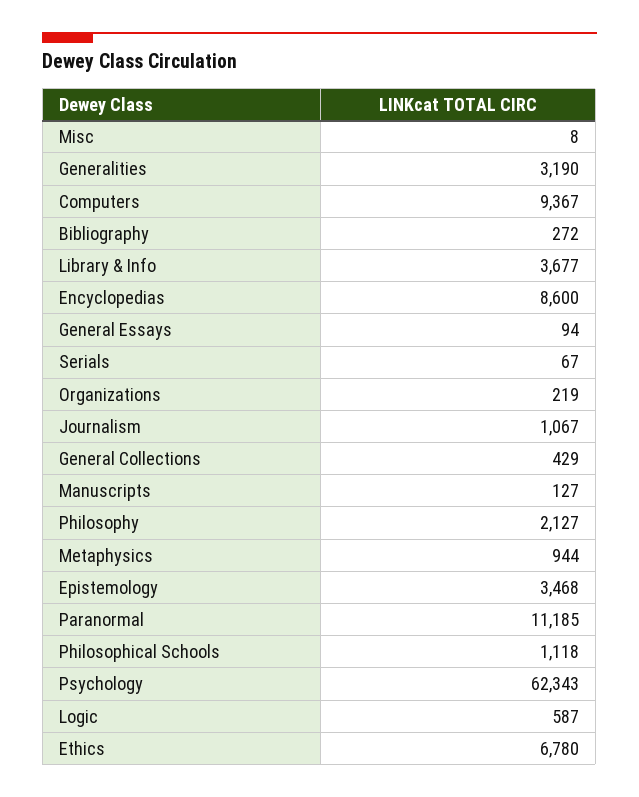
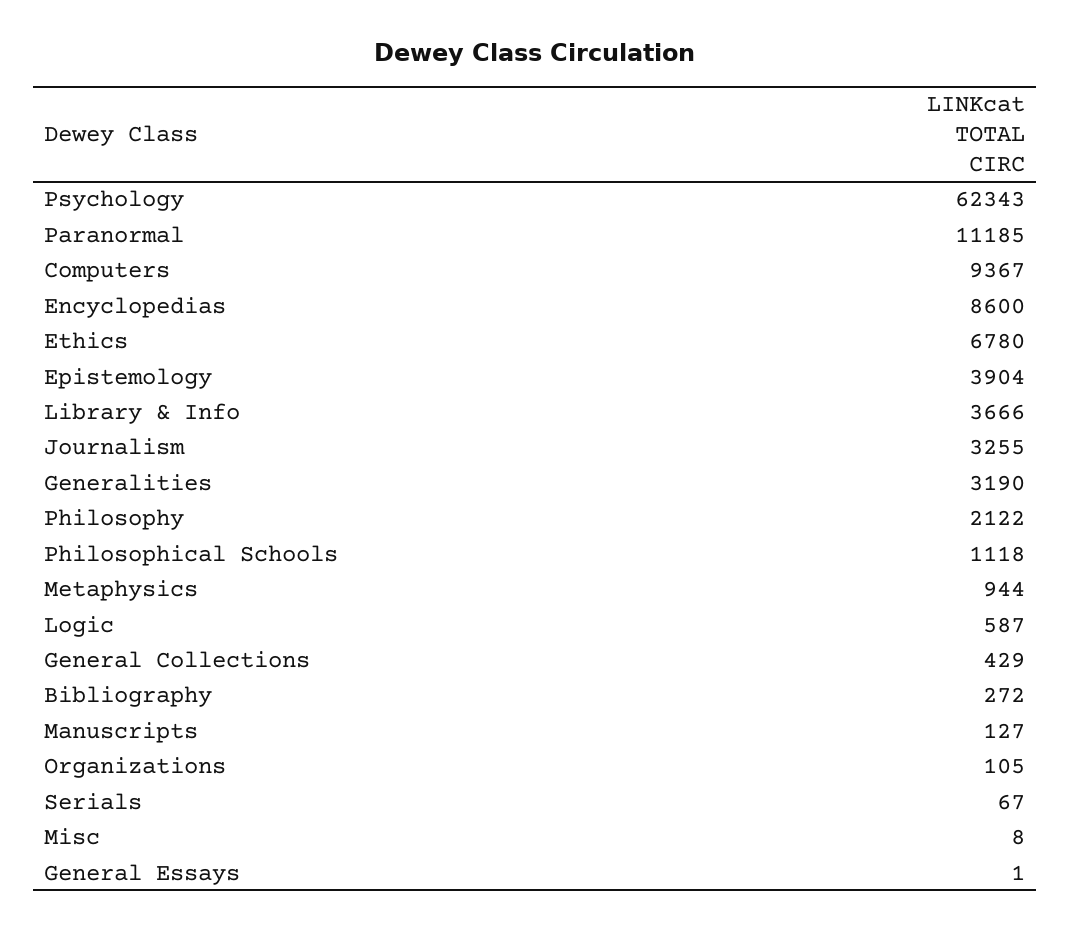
Library & Info: 3677 -> 3666
General Essays: 94 -> 1
Organizations: 219 -> 105
Journalism: 1067 -> 3255
Philosophy: 2127 -> 2122
Epistemology: 3468 -> 3904

